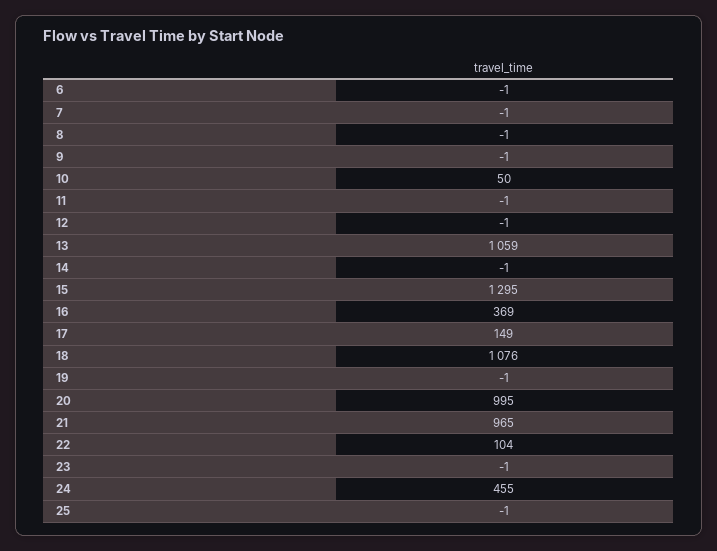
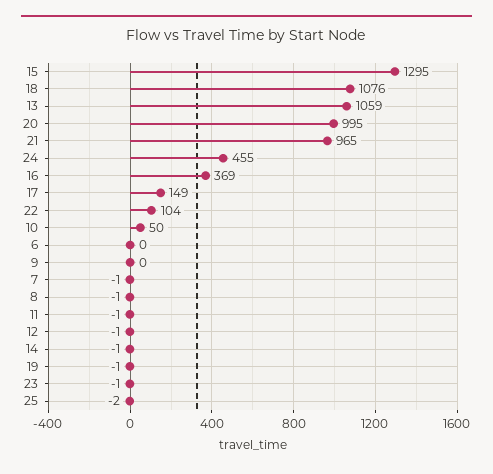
6: -1 -> 0
9: -1 -> 0
25: -1 -> -2

